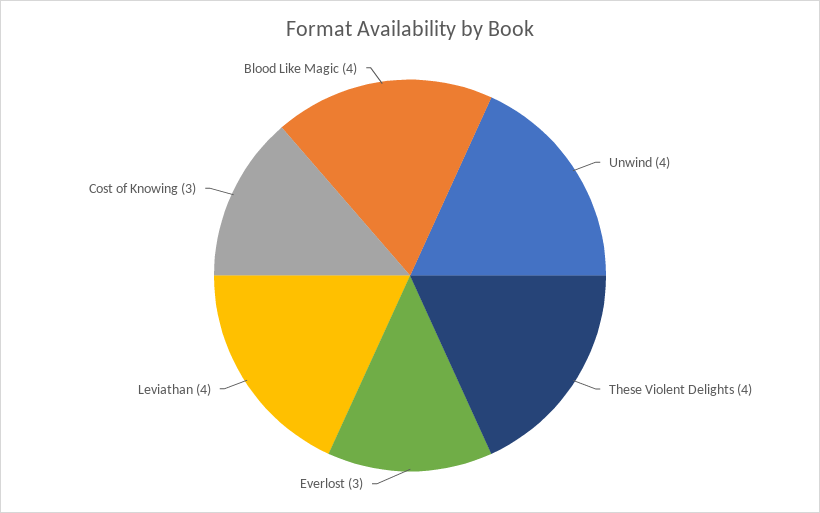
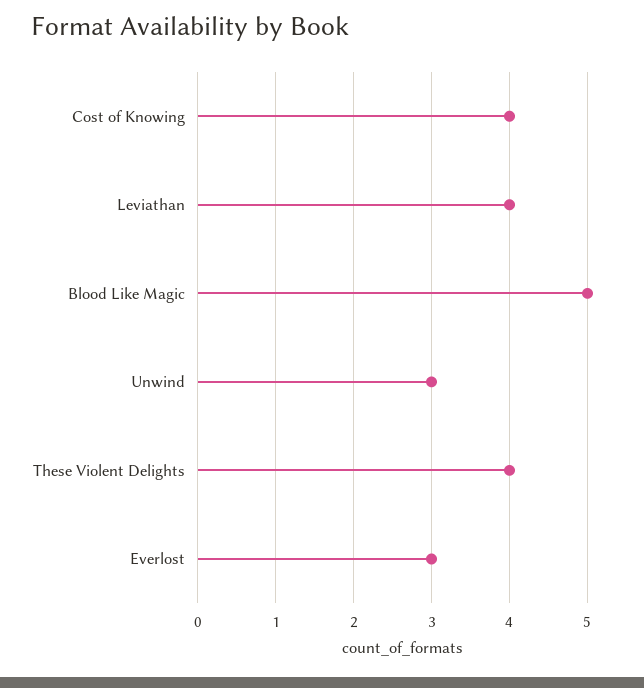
Unwind: 4 -> 3
Cost of Knowing: 3 -> 4
Blood Like Magic: 4 -> 5

